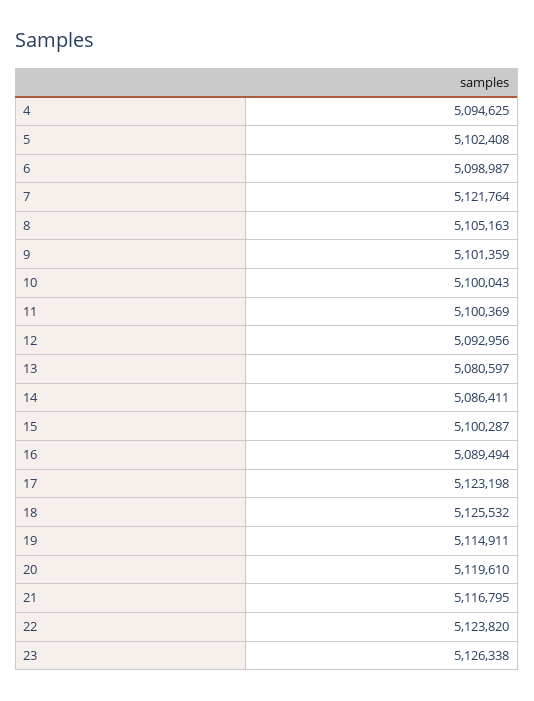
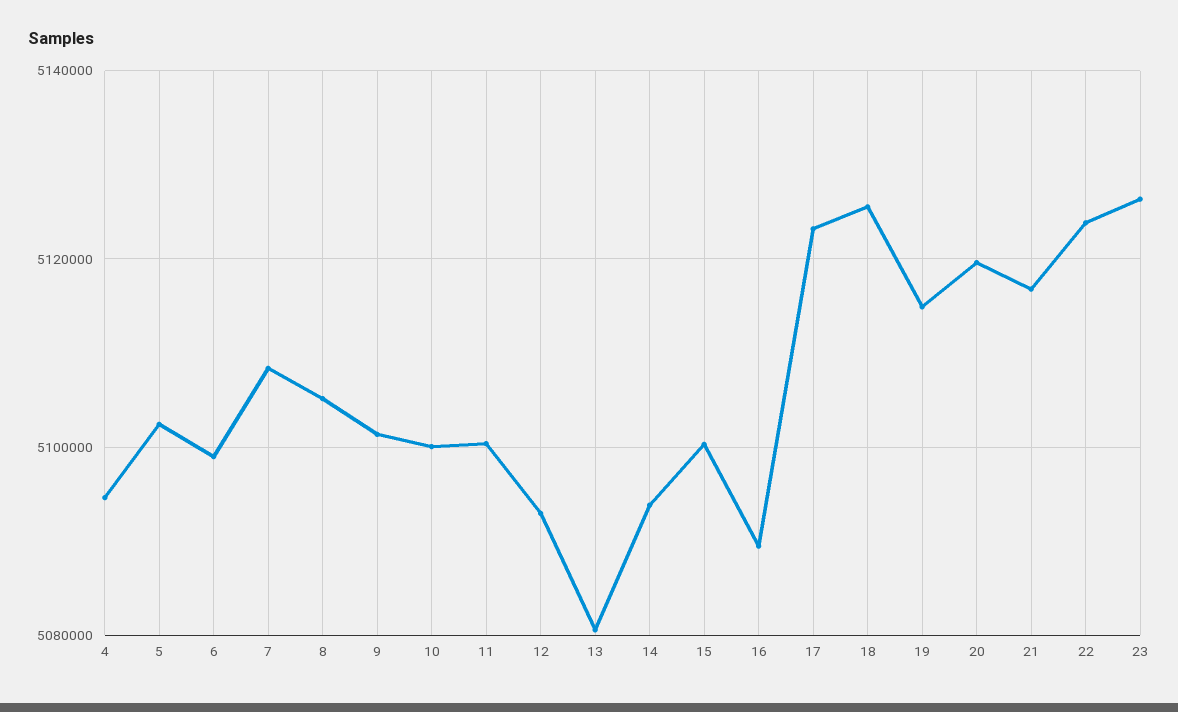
7: 5121764 -> 5108000
14: 5086411 -> 5094000

